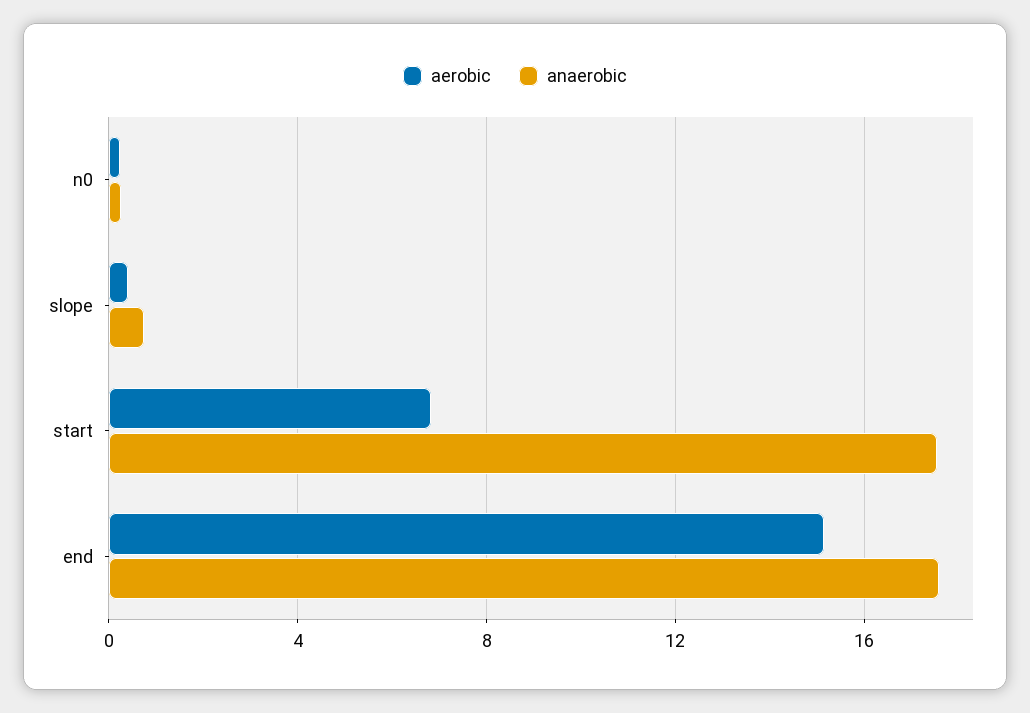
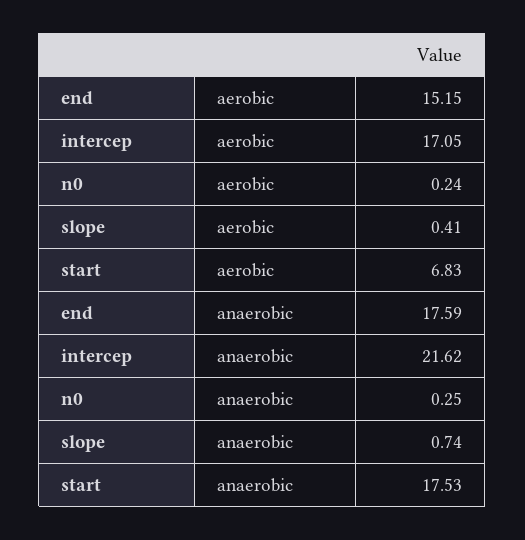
aerobic, intercep: none -> 17.05
anaerobic, intercep: none -> 21.62

